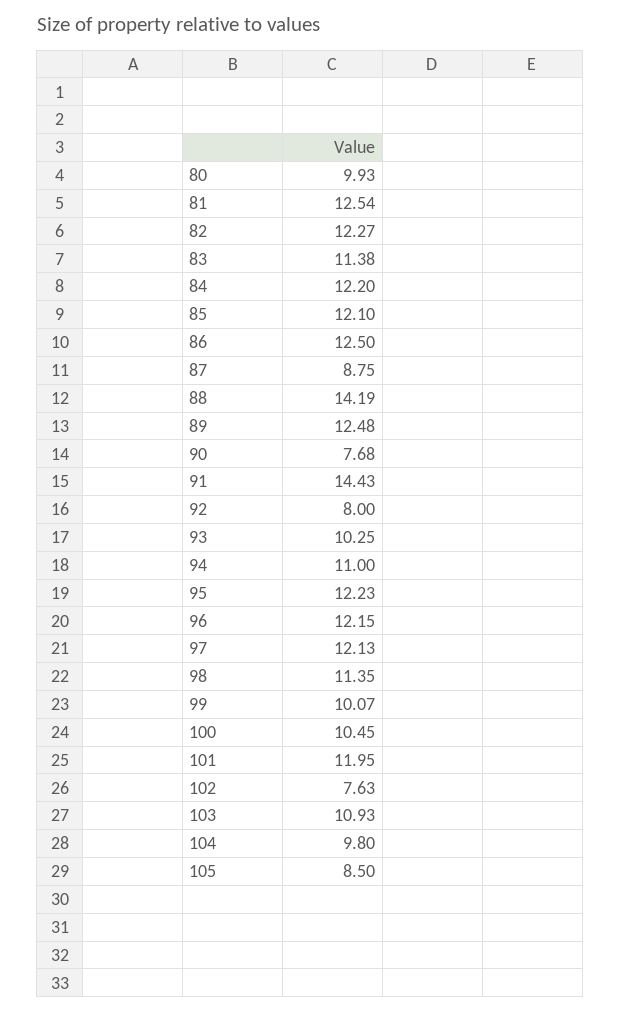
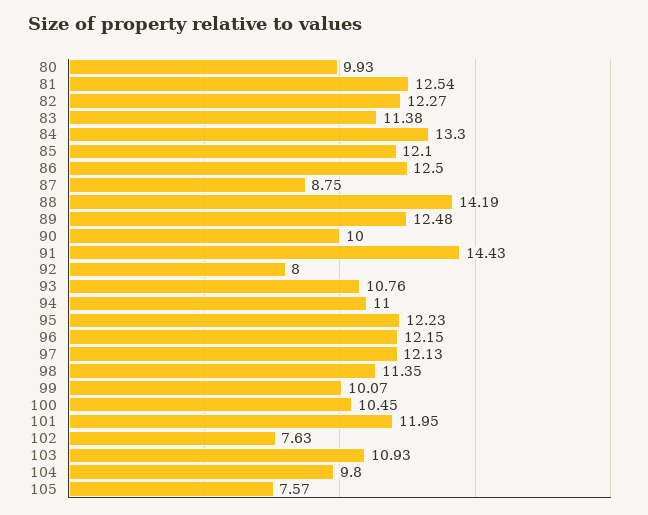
84: 12.2 -> 13.3
90: 7.68 -> 10
93: 10.25 -> 10.76
105: 8.5 -> 7.57

